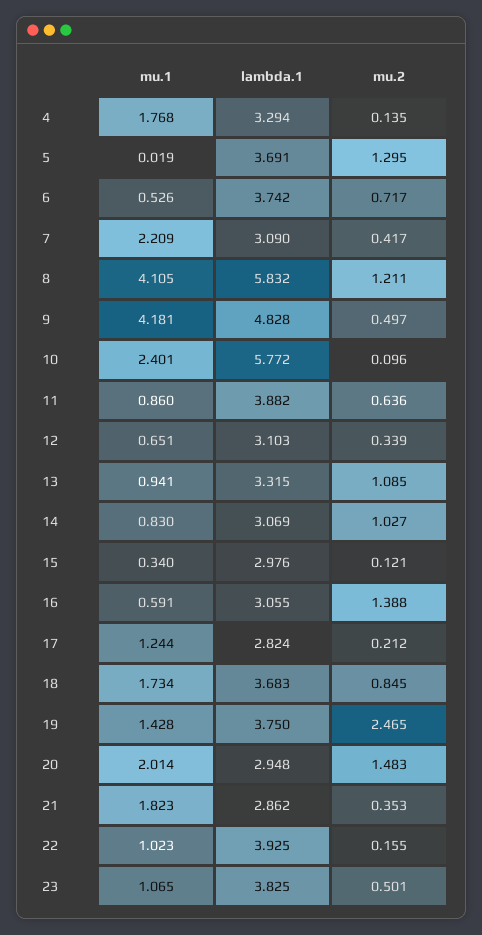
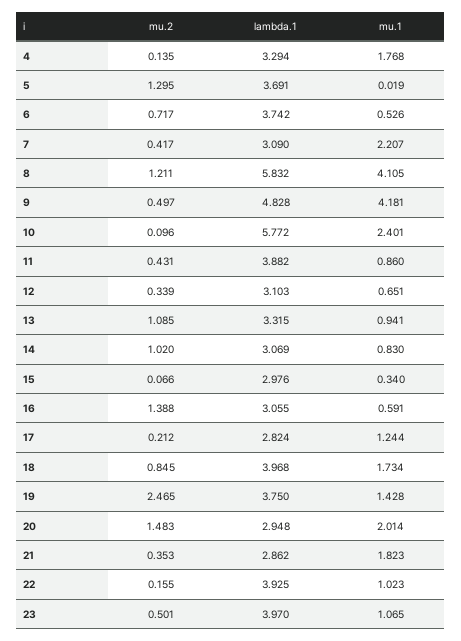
mu.1, 7: 2.209 -> 2.207
mu.2, 11: 0.636 -> 0.431
mu.2, 14: 1.027 -> 1.02
mu.2, 15: 0.121 -> 0.066
lambda.1, 18: 3.683 -> 3.968
lambda.1, 23: 3.825 -> 3.97

